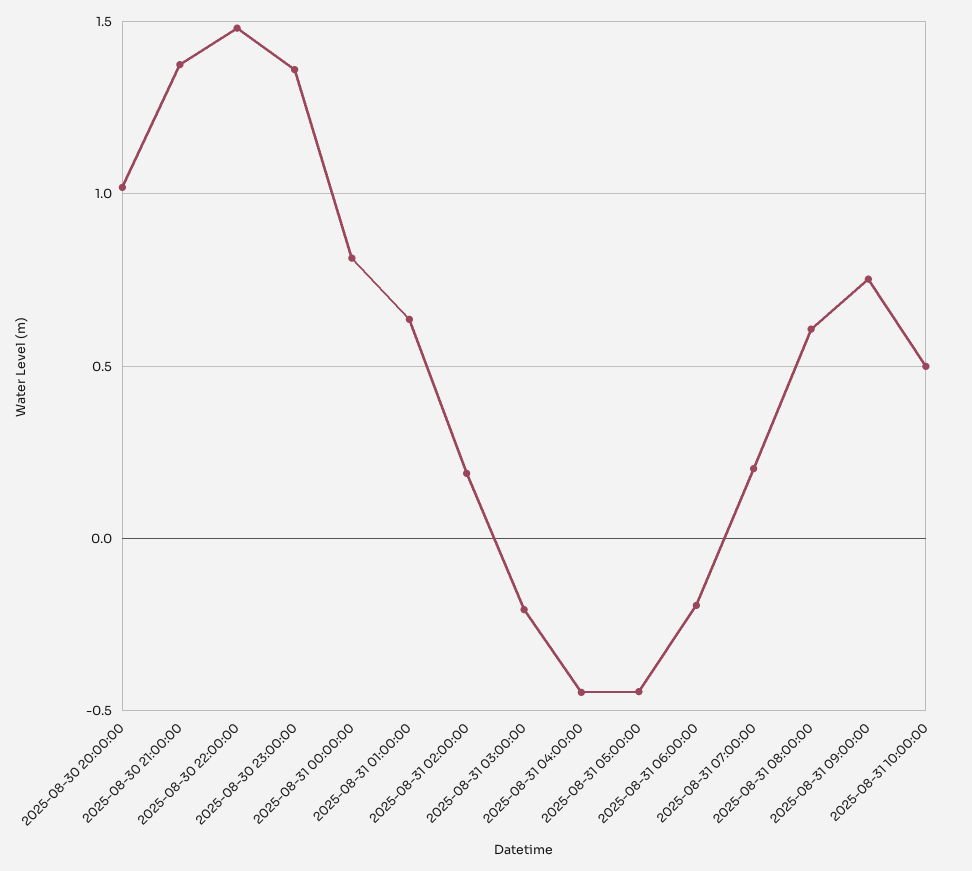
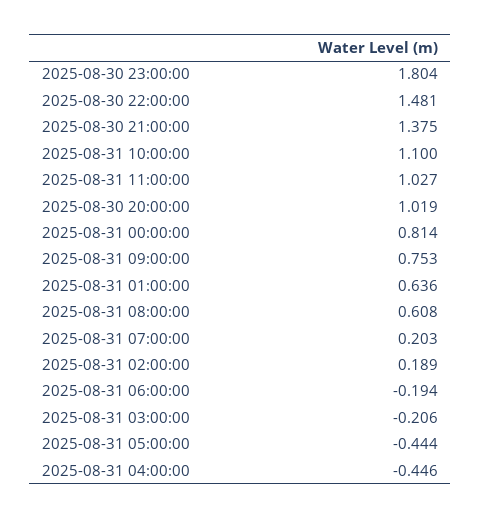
2025-08-30 23:00:00: 1.35 -> 1.804
2025-08-31 10:00:00: 0.5 -> 1.1
2025-08-31 11:00:00: none -> 1.027

